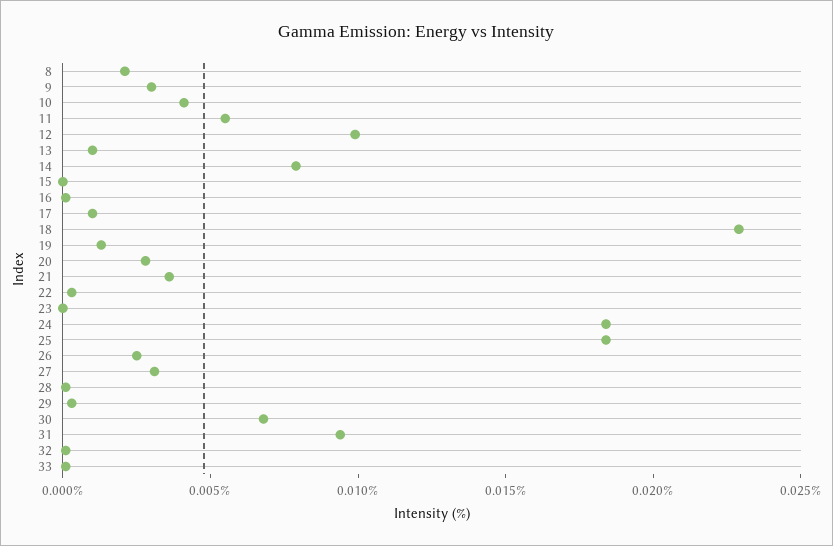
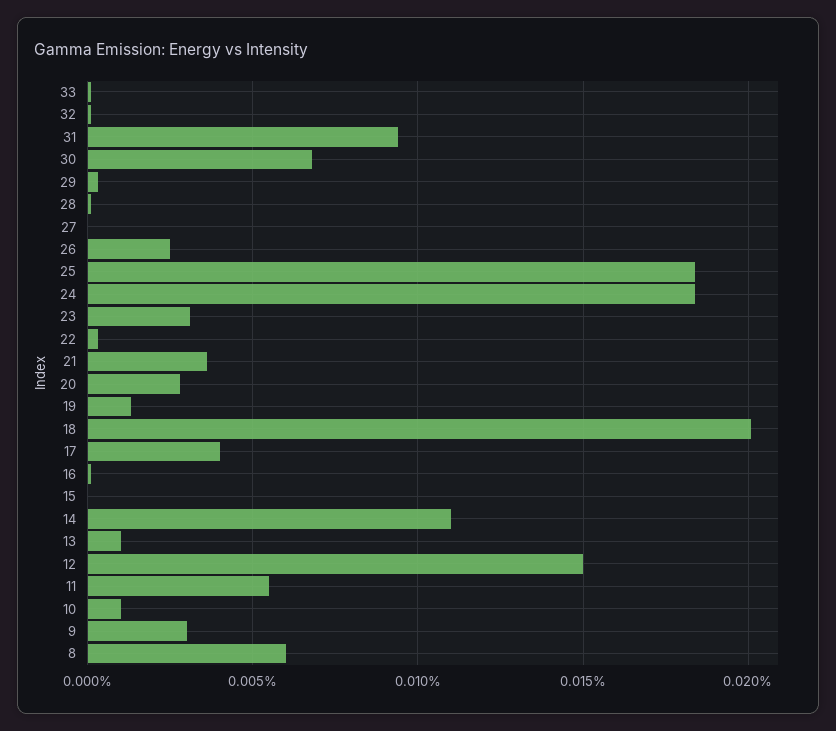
8: 0.002 -> 0.006
10: 0.004 -> 0.001
12: 0.01 -> 0.015
14: 0.008 -> 0.011
17: 0.001 -> 0.004
18: 0.023 -> 0.02
23: 0 -> 0.003
27: 0.003 -> 0

